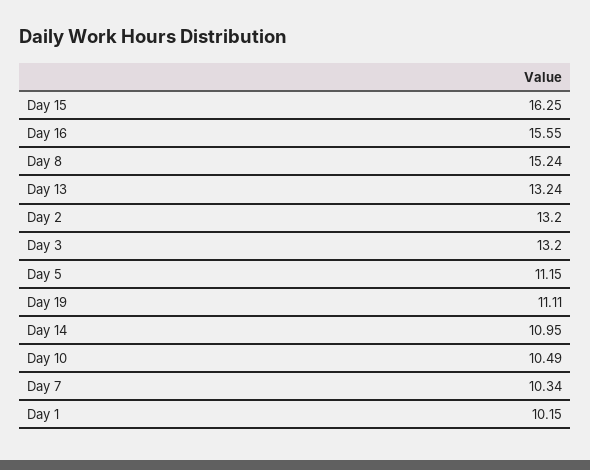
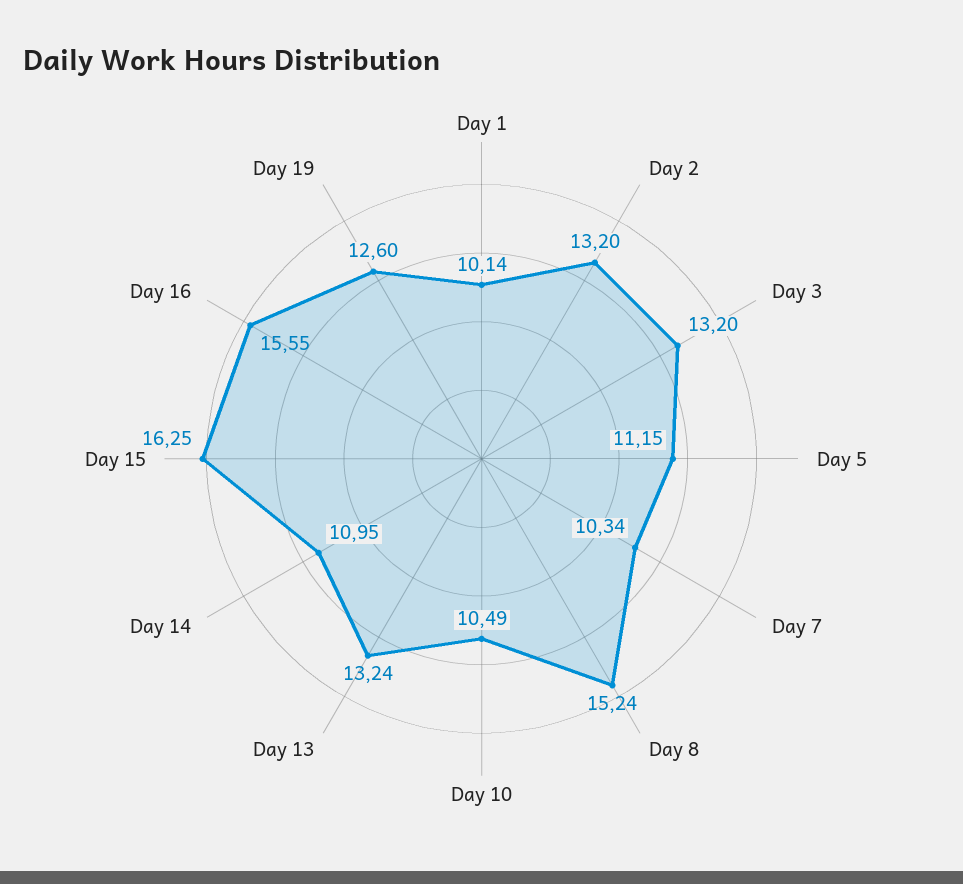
Day 19: 11.11 -> 12.6
Day 1: 10.15 -> 10.14

